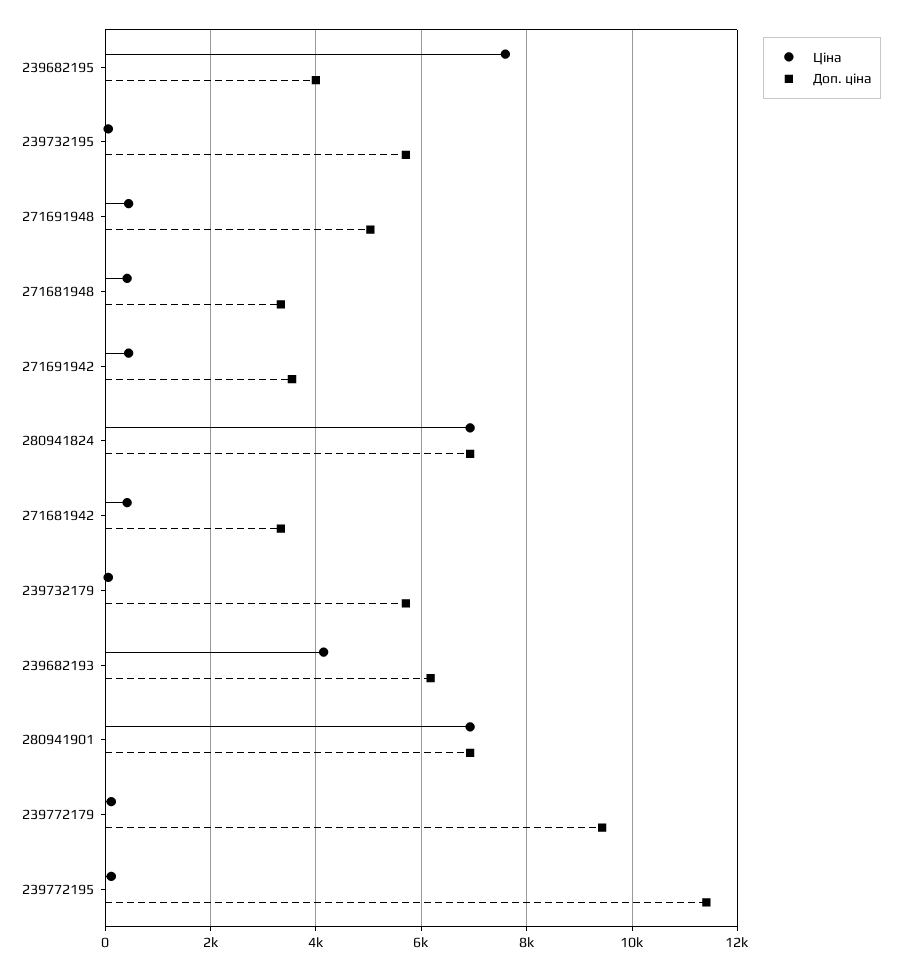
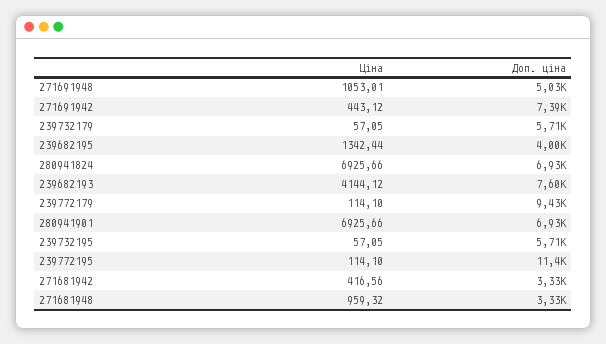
Ціна, 239682195: 7600 -> 1342.44
Ціна, 271691948: 400 -> 1053.01
Ціна, 271681948: 400 -> 959.32
Доп. ціна, 271691942: 3600 -> 7390
Доп. ціна, 239682193: 6200 -> 7600

